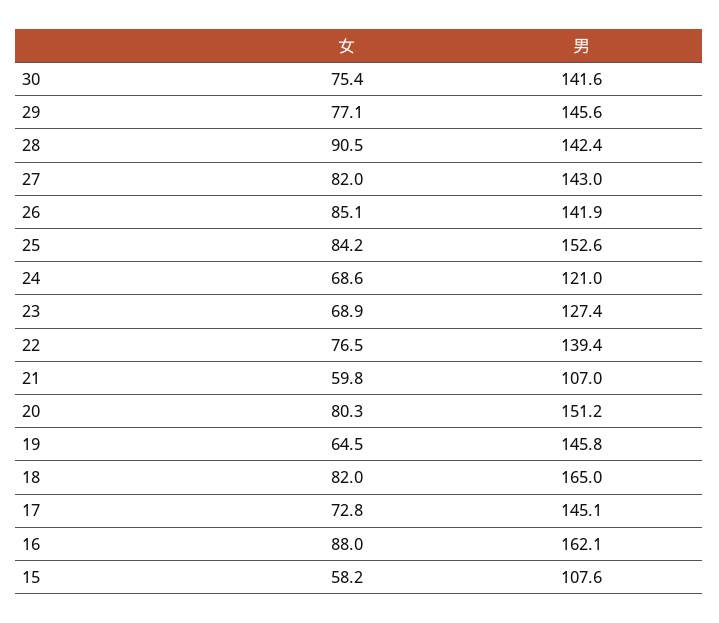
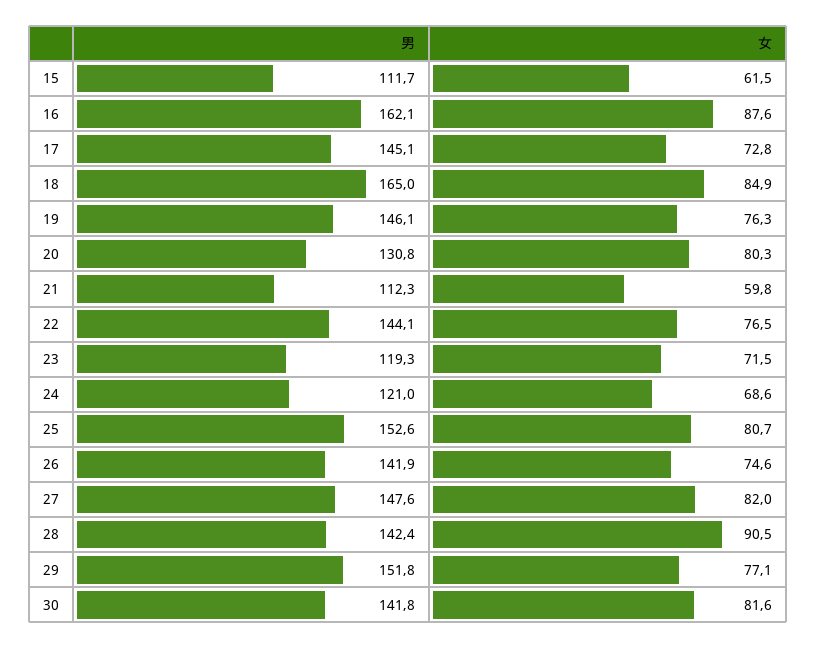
女, 30: 75.4 -> 81.6
男, 30: 141.6 -> 141.8
男, 29: 145.6 -> 151.8
男, 27: 143 -> 147.6
女, 26: 85.1 -> 74.6
女, 25: 84.2 -> 80.7
女, 23: 68.9 -> 71.5
男, 23: 127.4 -> 119.3
男, 22: 139.4 -> 144.1
男, 21: 107 -> 112.3
男, 20: 151.2 -> 130.8
女, 19: 64.5 -> 76.3
男, 19: 145.8 -> 146.1
女, 18: 82 -> 84.9
女, 16: 88 -> 87.6
女, 15: 58.2 -> 61.5
男, 15: 107.6 -> 111.7

